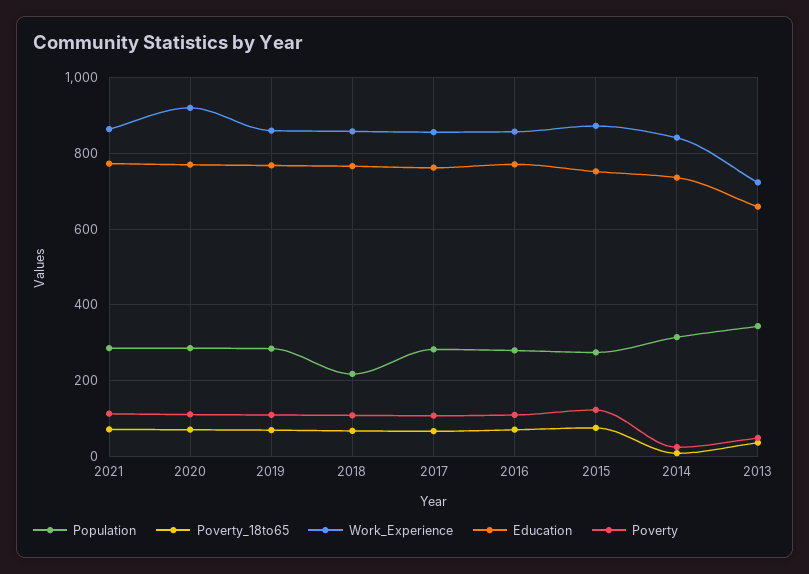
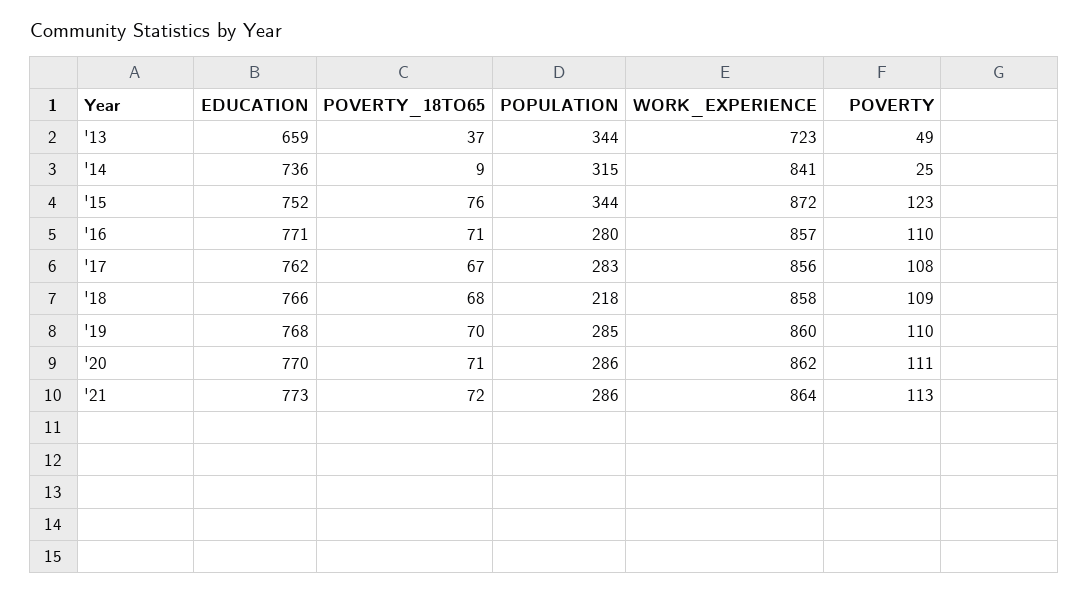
Work_Experience, 2020: 920 -> 862
Population, 2015: 280 -> 344

